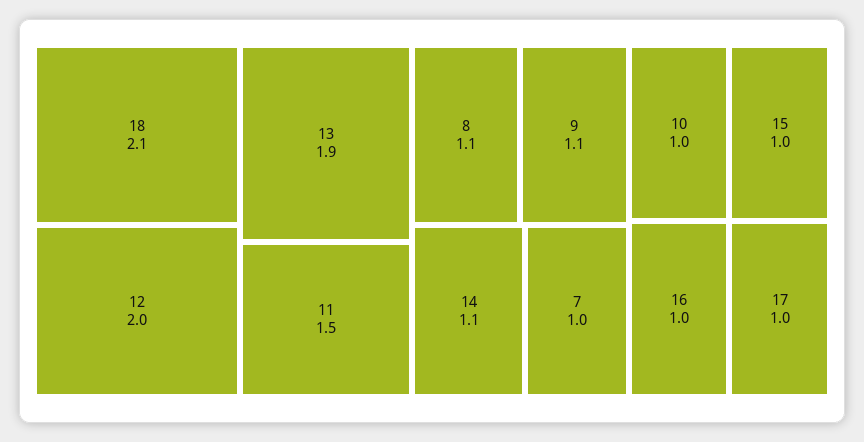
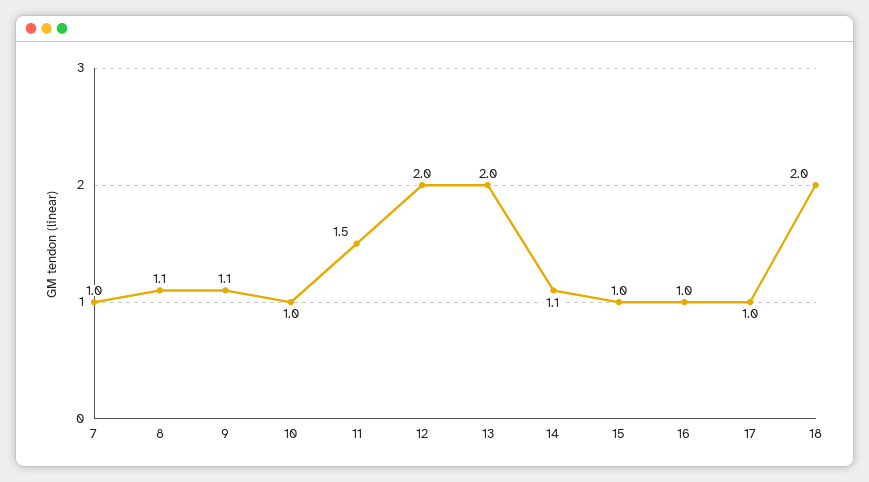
18: 2.1 -> 2
13: 1.9 -> 2

